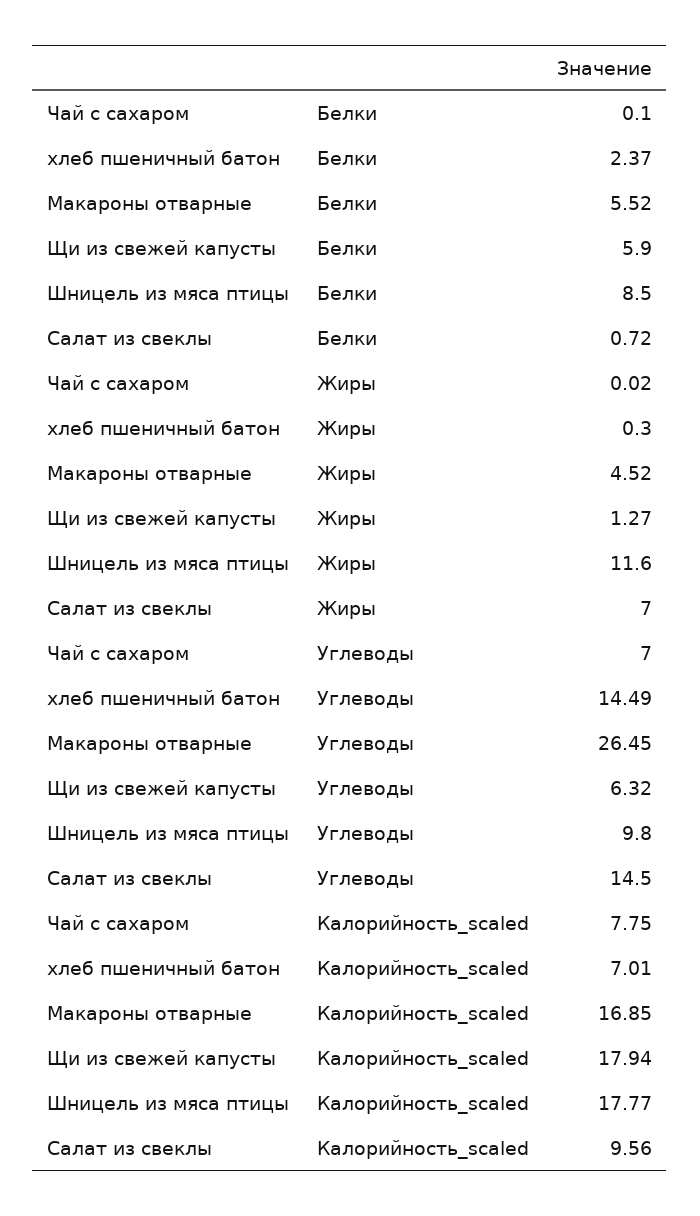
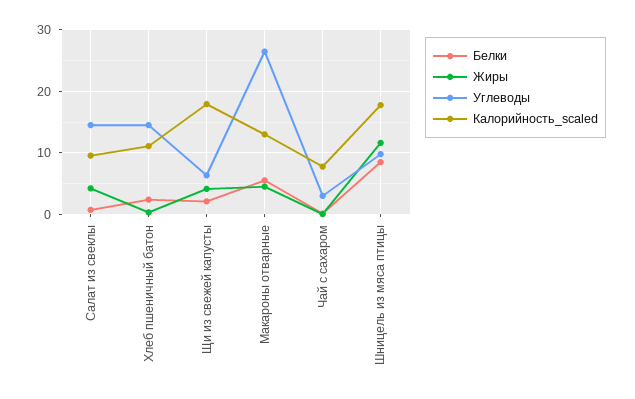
Белки, Щи из свежей капусты: 5.9 -> 2
Жиры, Щи из свежей капусты: 1.27 -> 4
Жиры, Салат из свеклы: 7 -> 4
Углеводы, Чай с сахаром: 7 -> 3
Калорийность_scaled, хлеб пшеничный батон: 7.01 -> 11
Калорийность_scaled, Макароны отварные: 16.85 -> 13

